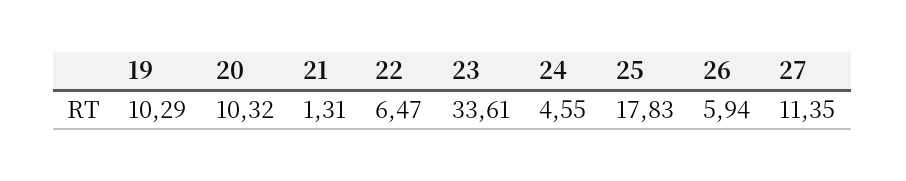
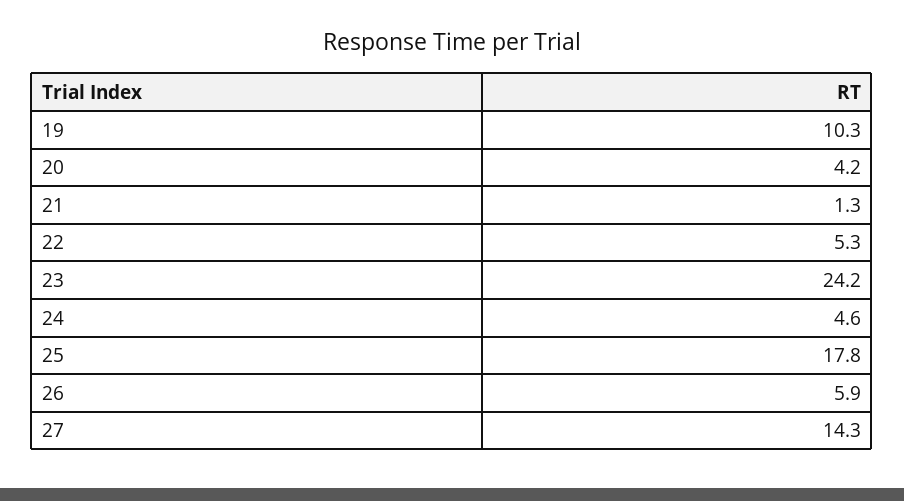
20: 10.32 -> 4.2
22: 6.47 -> 5.3
23: 33.61 -> 24.2
27: 11.35 -> 14.3

